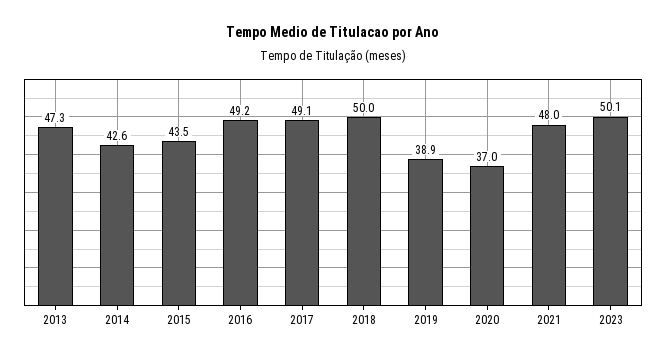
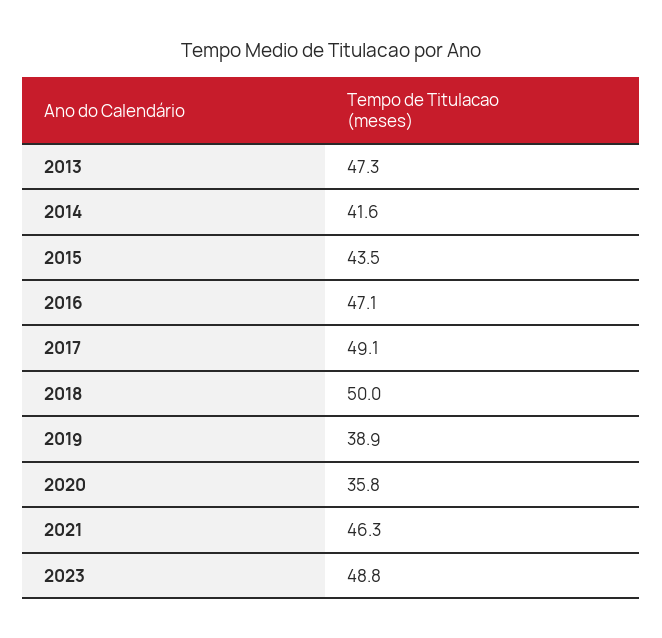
2014: 42.6 -> 41.6
2016: 49.2 -> 47.1
2020: 37 -> 35.8
2021: 48 -> 46.3
2023: 50.1 -> 48.8

